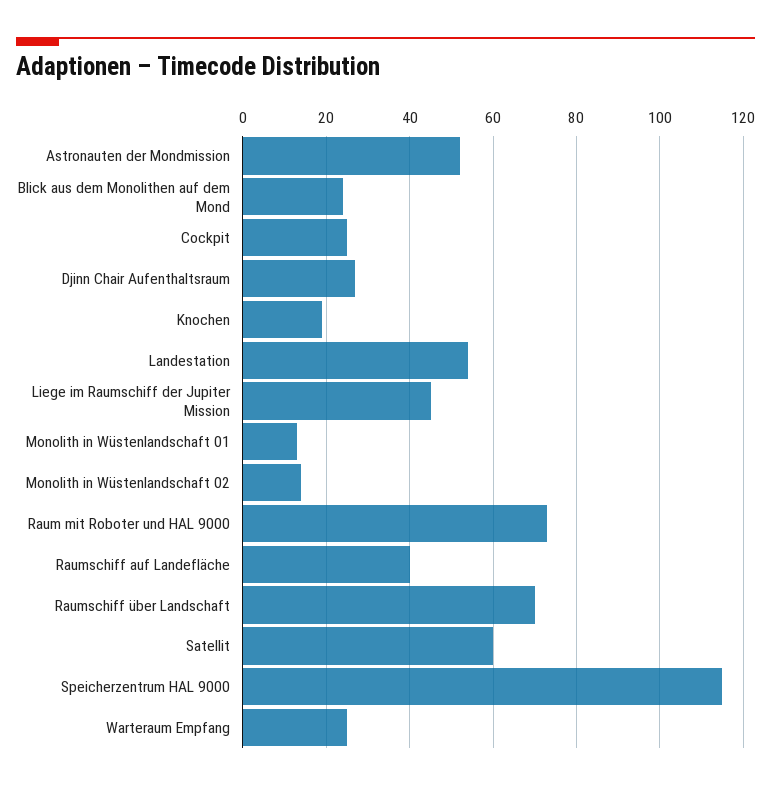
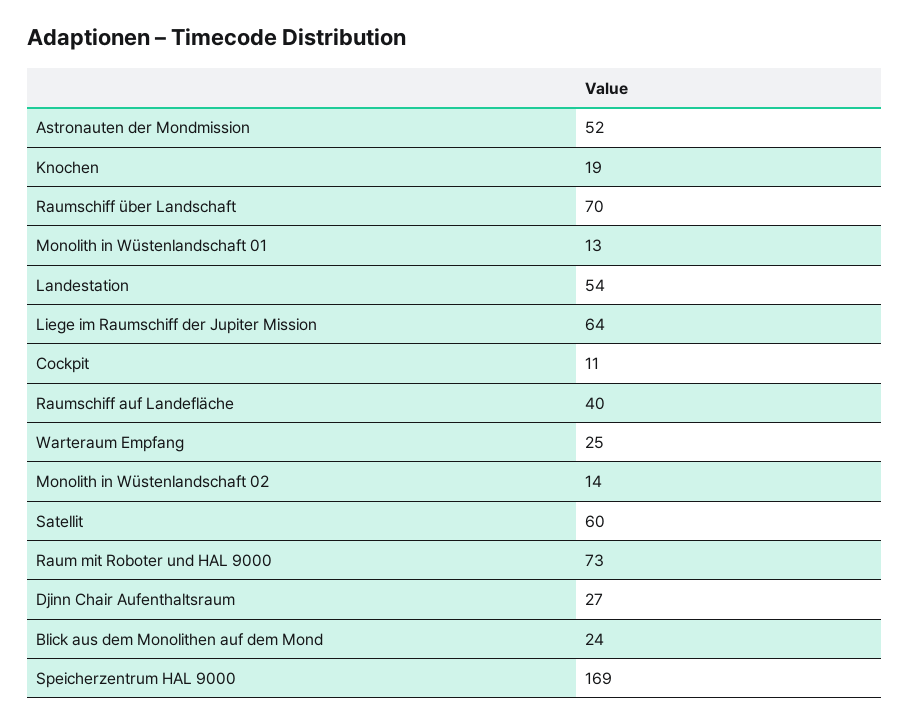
Cockpit: 25 -> 11
Liege im Raumschiff der Jupiter Mission: 45 -> 64
Speicherzentrum HAL 9000: 115 -> 169

